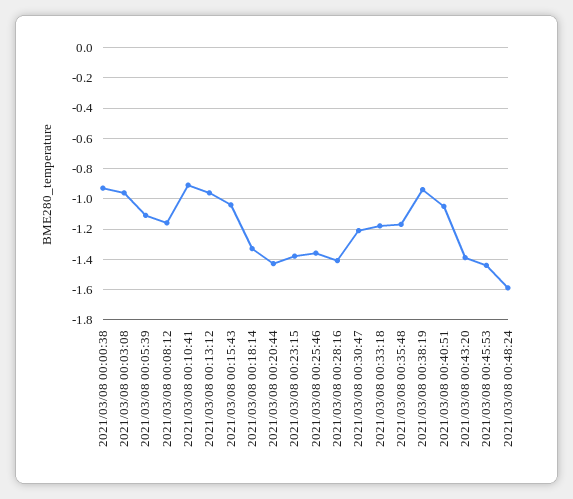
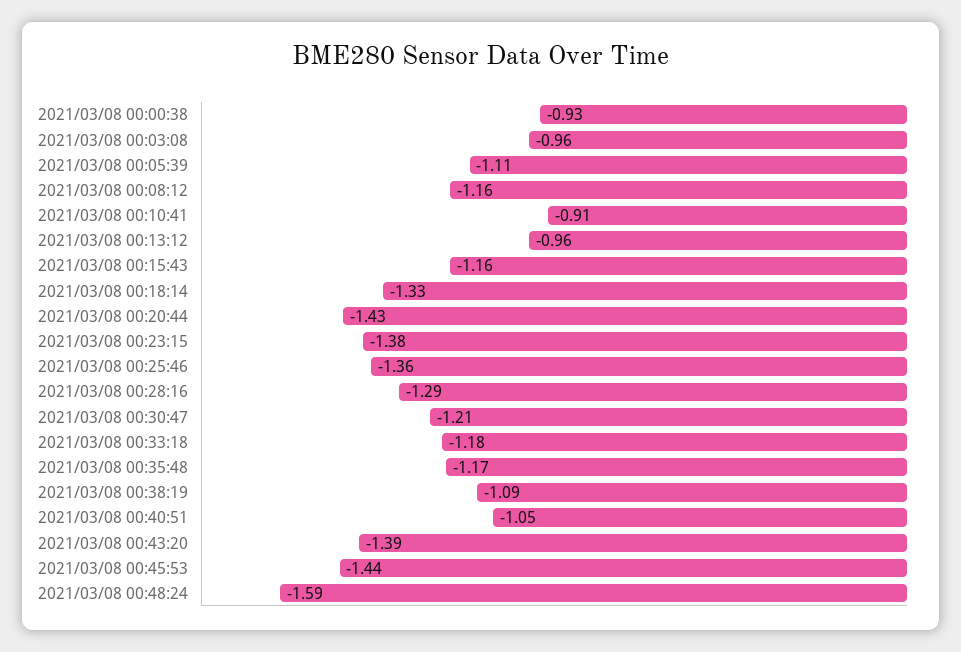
2021/03/08 00:15:43: -1.05 -> -1.16
2021/03/08 00:28:16: -1.4 -> -1.29
2021/03/08 00:38:19: -0.95 -> -1.09

